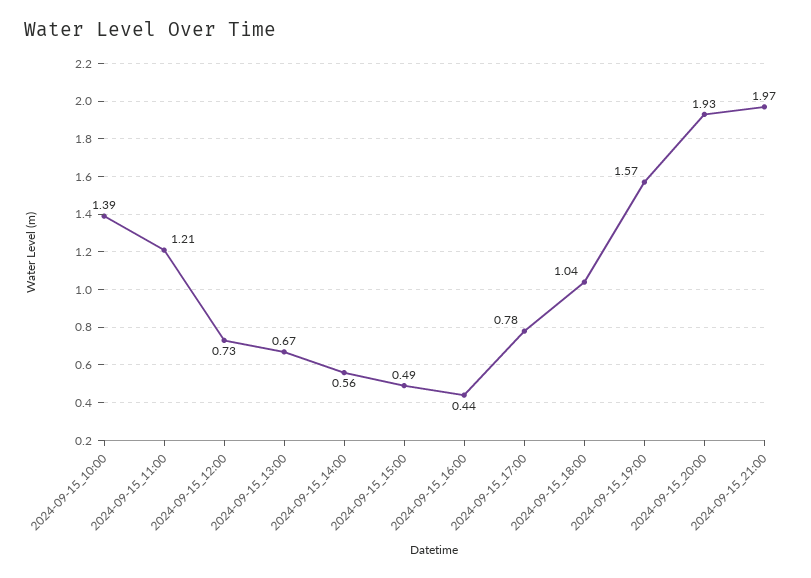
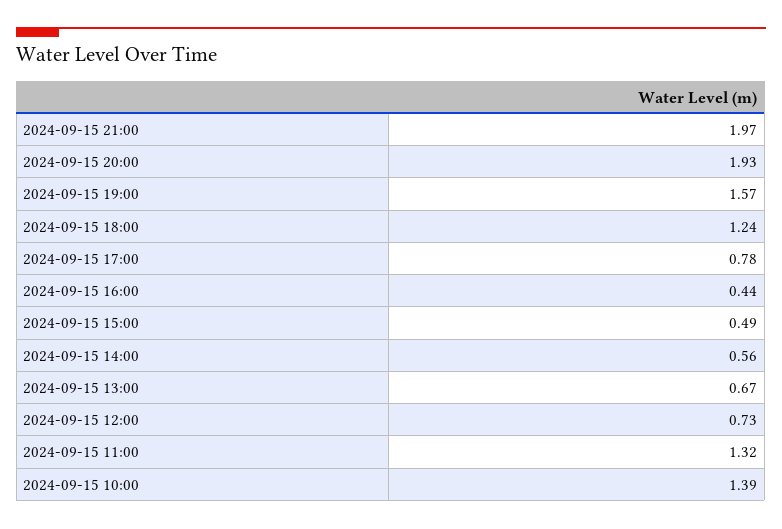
2024-09-15_11:00: 1.21 -> 1.32
2024-09-15_18:00: 1.04 -> 1.24

